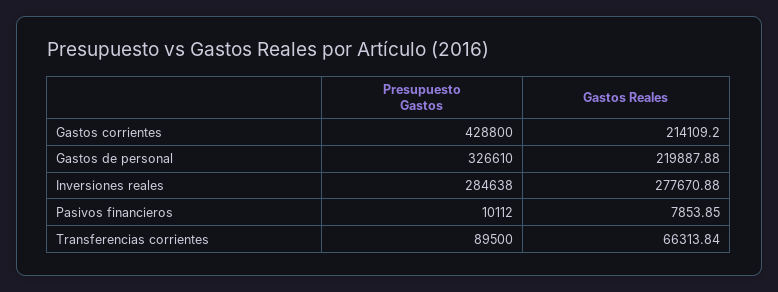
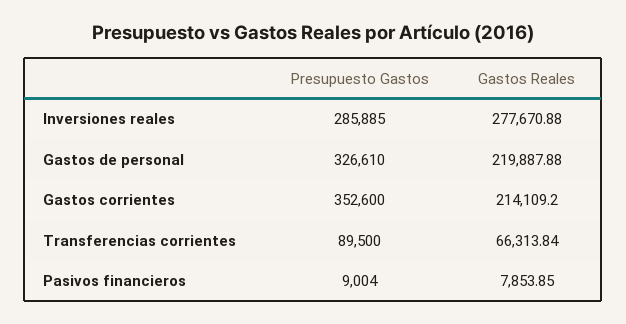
Presupuesto Gastos, Gastos corrientes: 428800 -> 352600
Presupuesto Gastos, Inversiones reales: 284638 -> 285885
Presupuesto Gastos, Pasivos financieros: 10112 -> 9004

